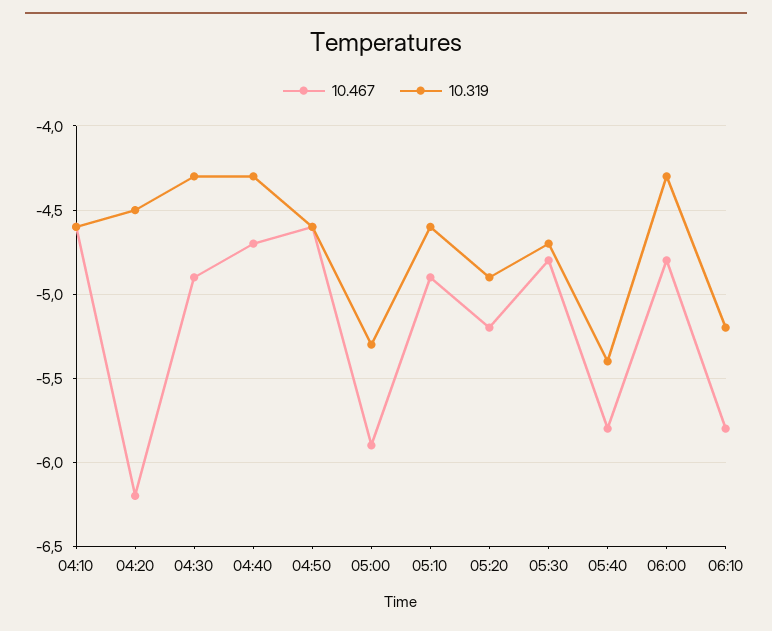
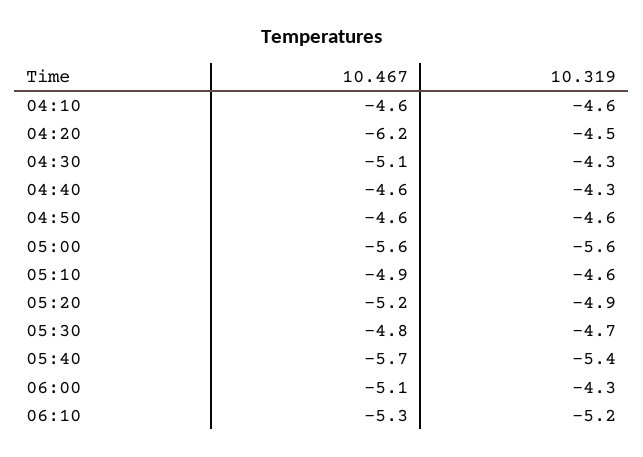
10.467, 04:30: -4.9 -> -5.1
10.467, 04:40: -4.7 -> -4.6
10.467, 05:00: -5.9 -> -5.6
10.319, 05:00: -5.3 -> -5.6
10.467, 05:40: -5.8 -> -5.7
10.467, 06:00: -4.8 -> -5.1
10.467, 06:10: -5.8 -> -5.3

